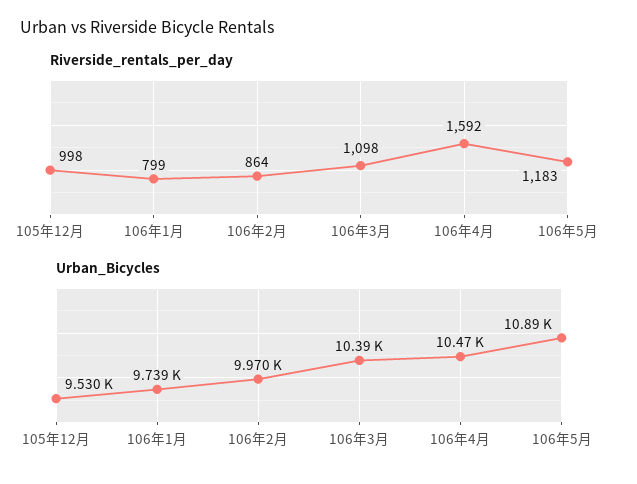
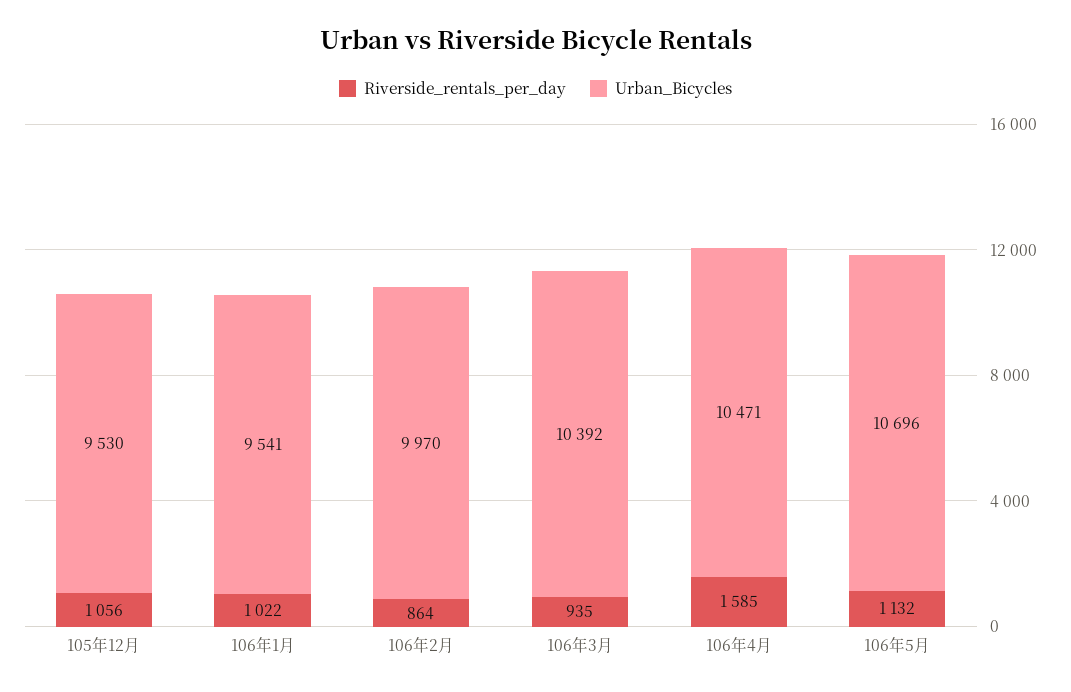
Riverside_rentals_per_day, 105年12月: 998 -> 1056
Riverside_rentals_per_day, 106年1月: 799 -> 1022
Riverside_rentals_per_day, 106年3月: 1098 -> 935
Riverside_rentals_per_day, 106年4月: 1592 -> 1585
Riverside_rentals_per_day, 106年5月: 1183 -> 1132
Urban_Bicycles, 106年1月: 9739 -> 9541
Urban_Bicycles, 106年5月: 10890 -> 10696

